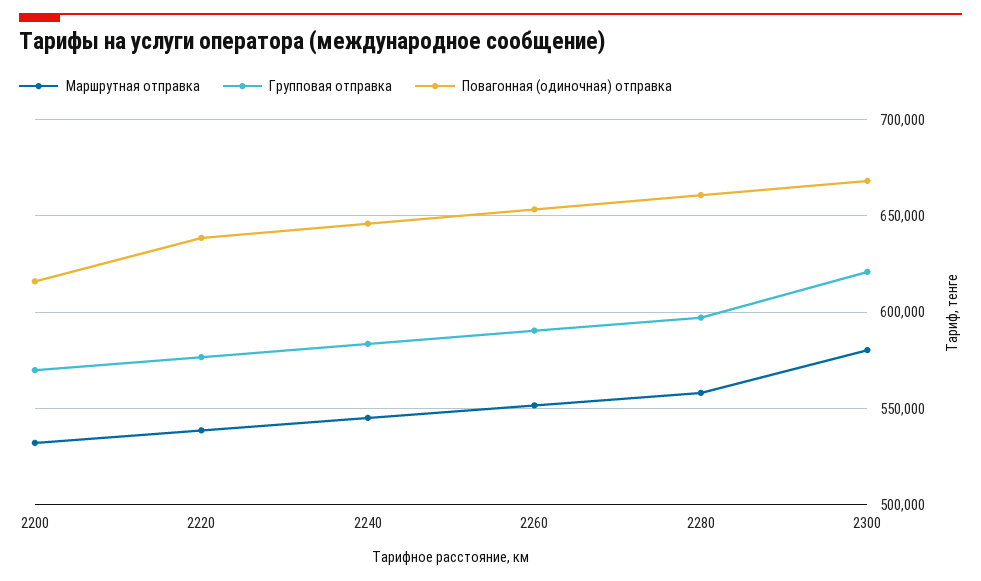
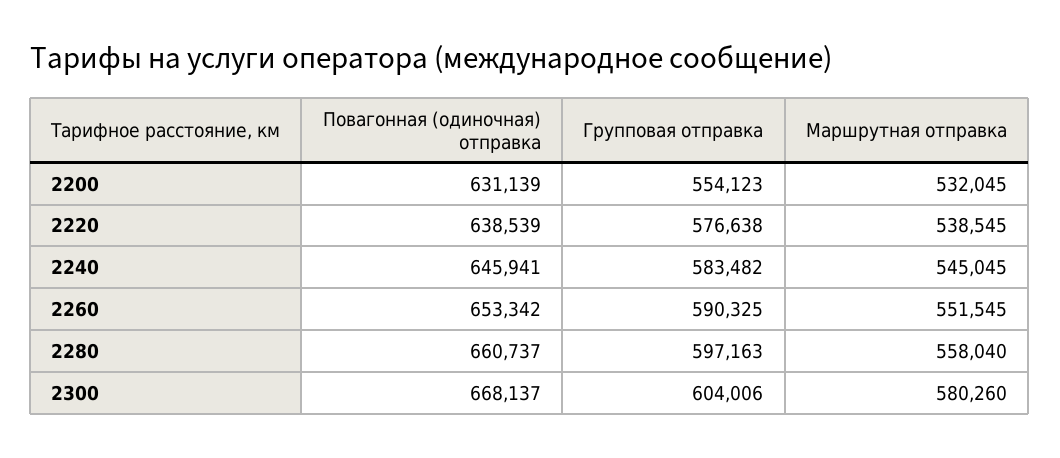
Групповая отправка, 2200: 570000 -> 554123
Повагонная (одиночная) отправка, 2200: 615000 -> 631139
Групповая отправка, 2300: 620000 -> 604006

